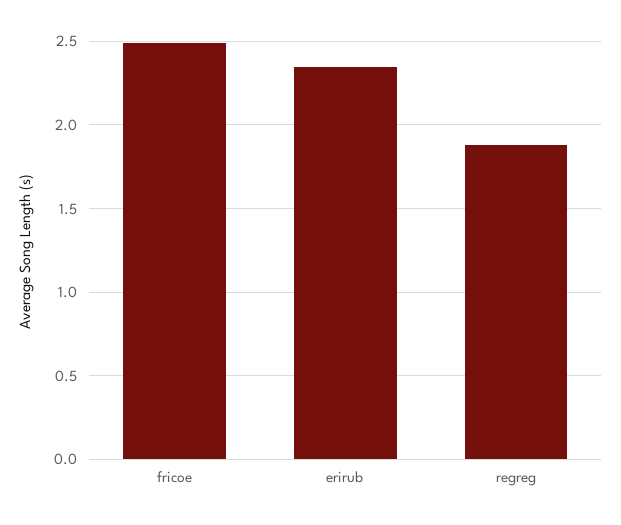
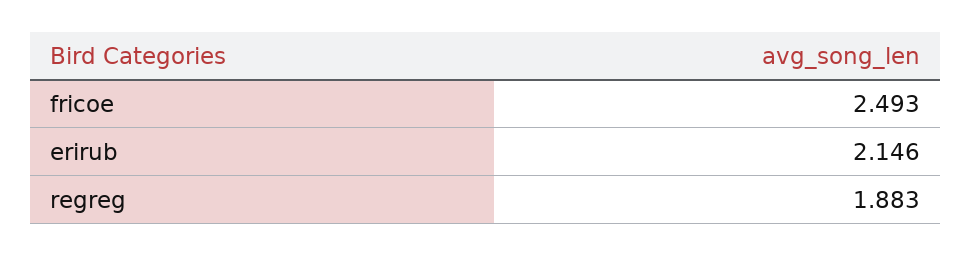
erirub: 2.35 -> 2.146

